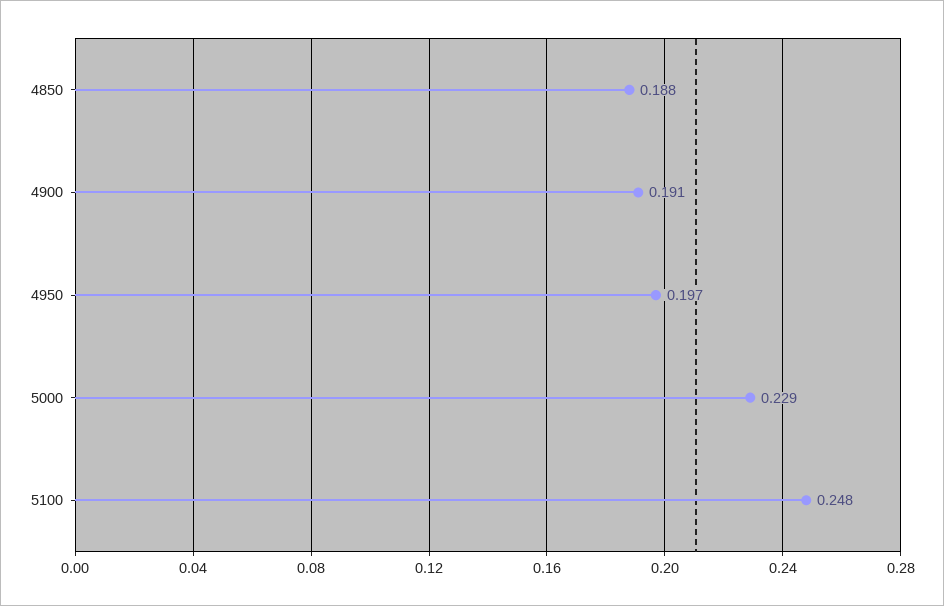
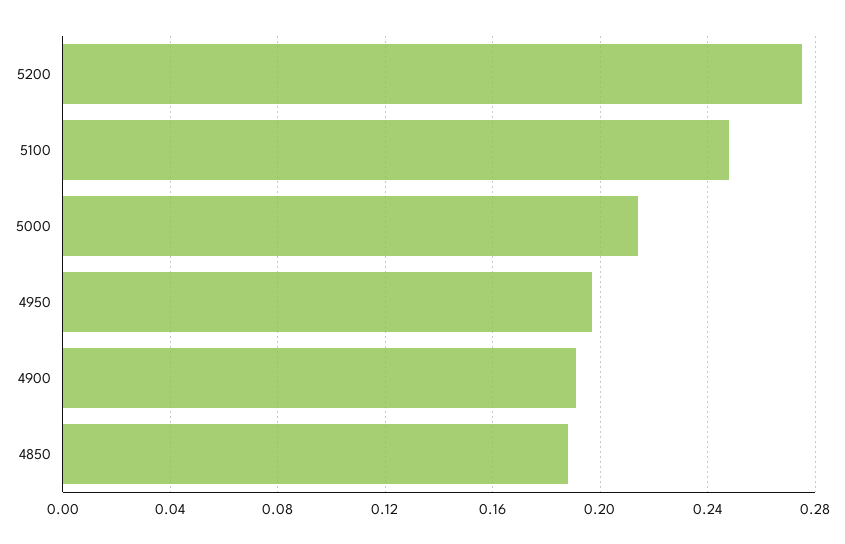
5000: 0.229 -> 0.215
5200: none -> 0.275

